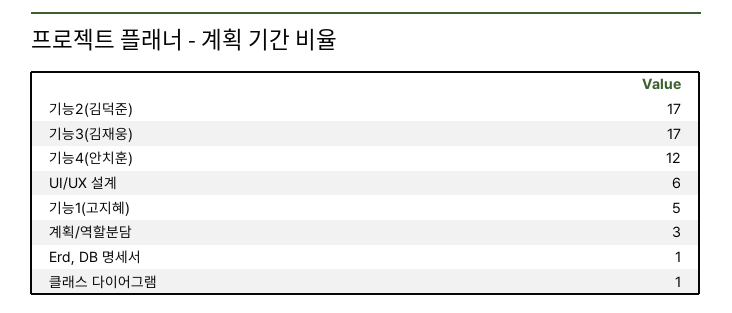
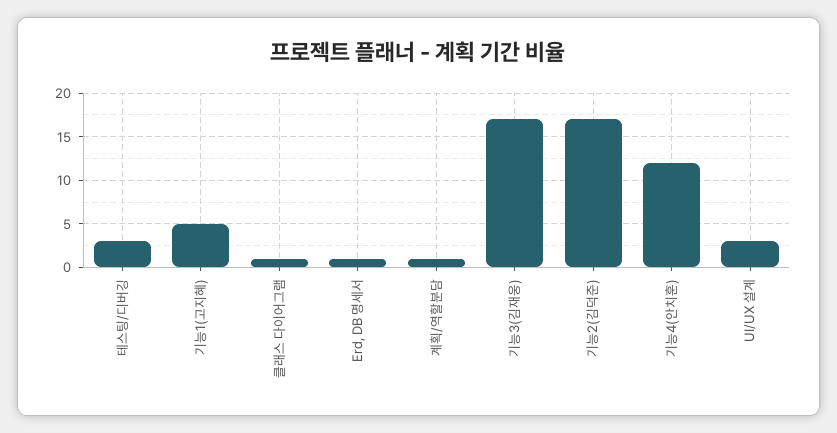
UI/UX 설계: 6 -> 3
계획/역할분담: 3 -> 1
테스팅/디버깅: none -> 3

